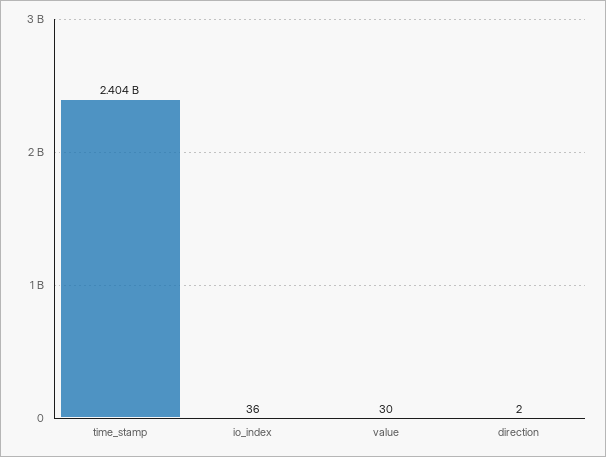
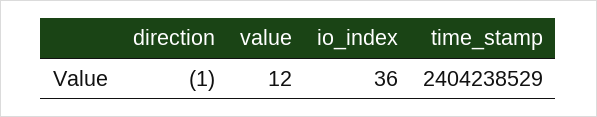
value: 30 -> 12
direction: 2 -> -1

